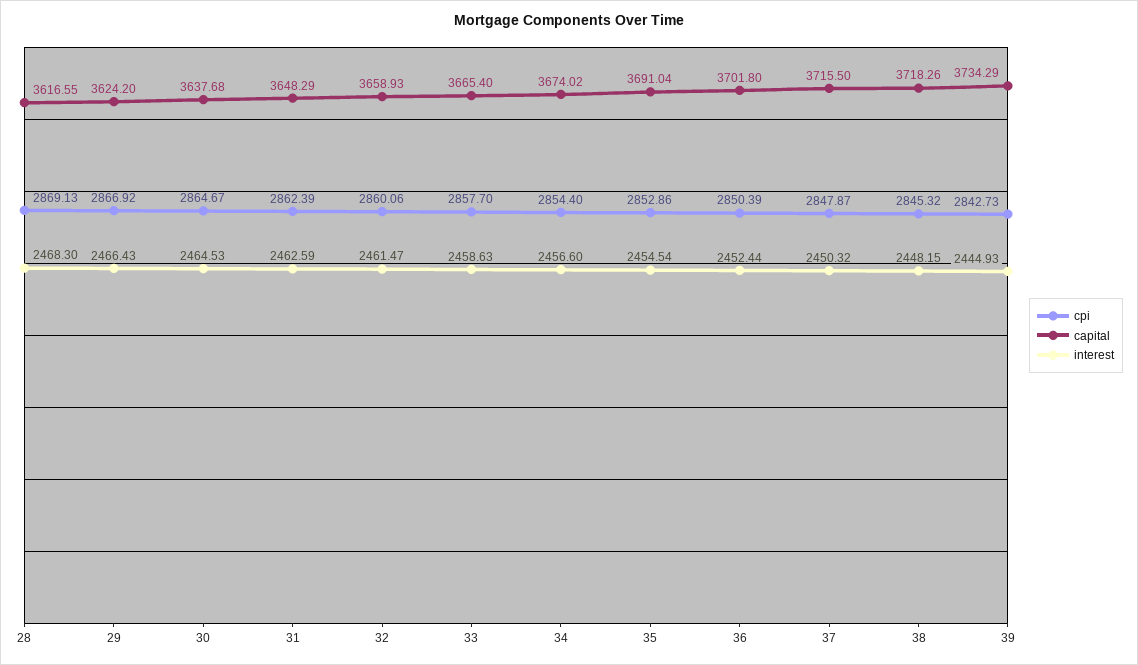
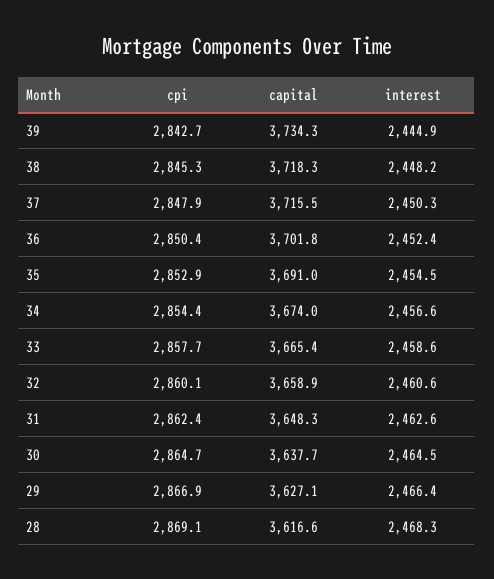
capital, 29: 3624.2 -> 3627.1
interest, 32: 2461.47 -> 2460.6

